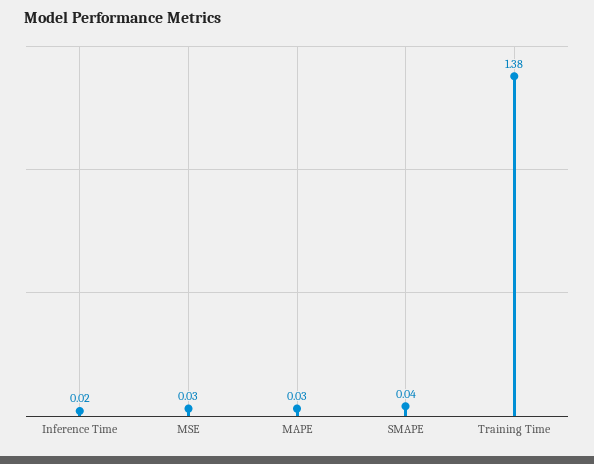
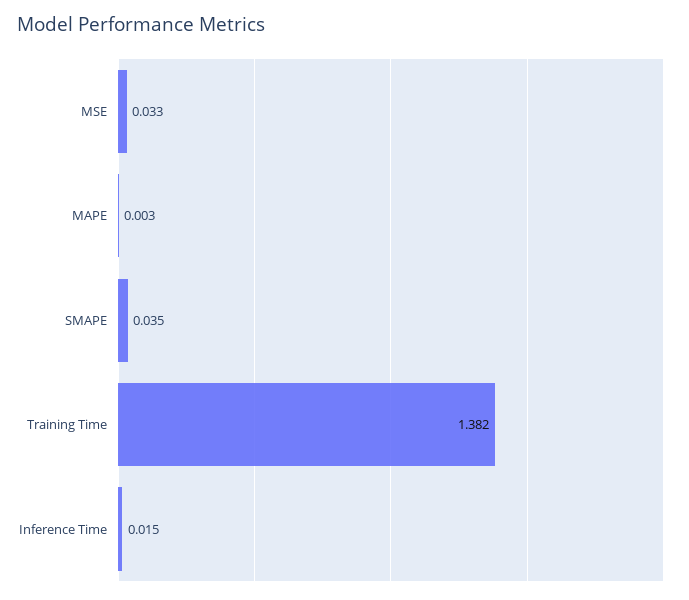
MAPE: 0.03 -> 0.003

